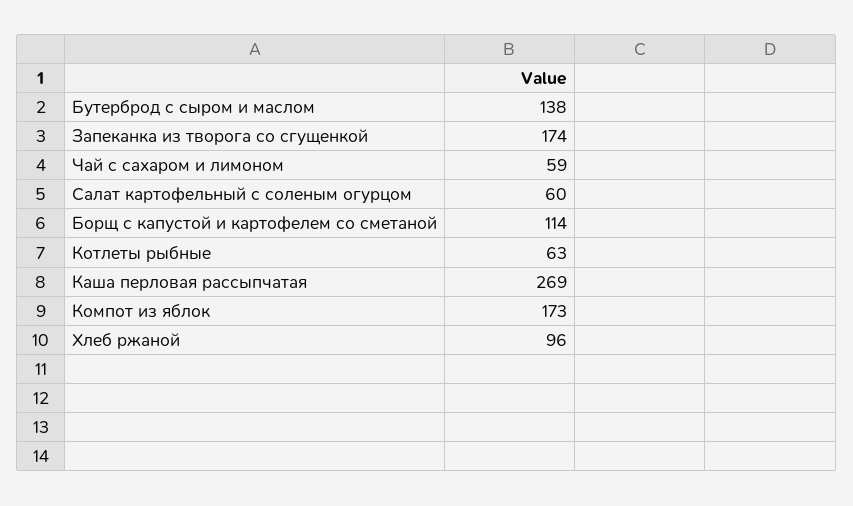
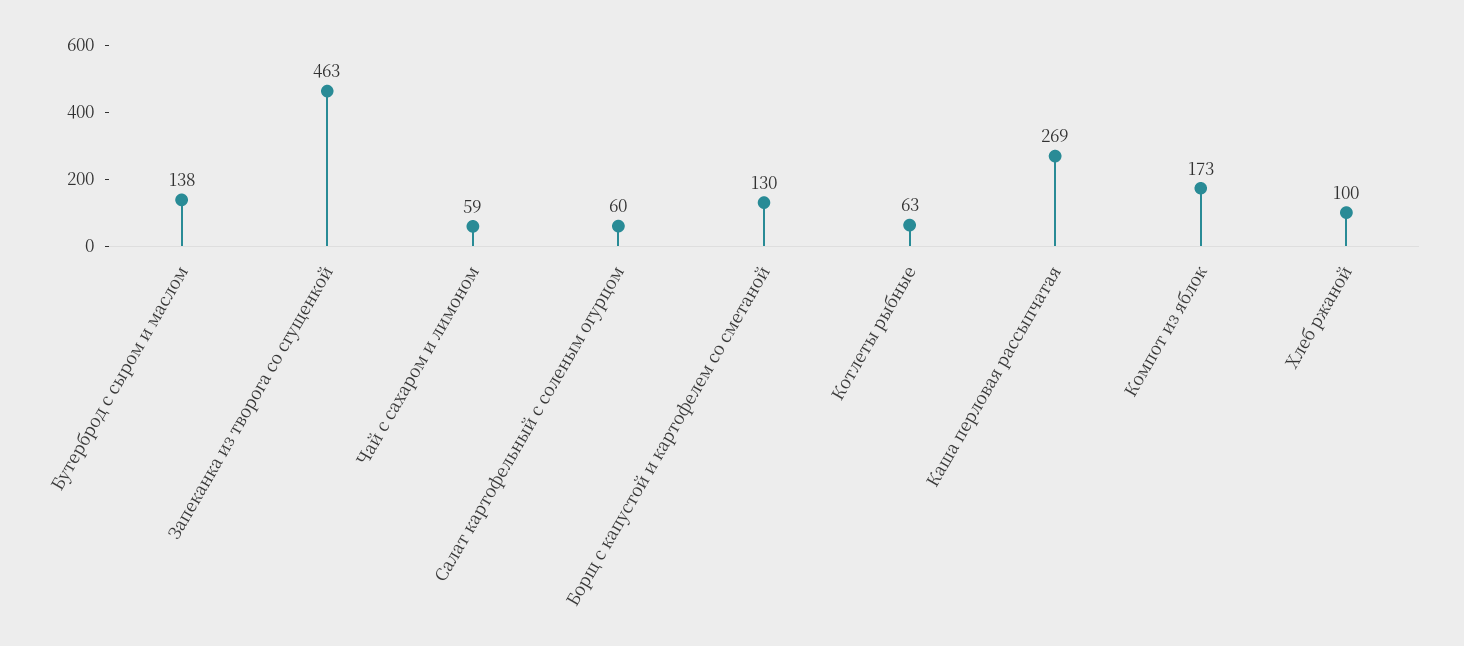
Запеканка из творога со сгущенкой: 174 -> 463
Борщ с капустой и картофелем со сметаной: 114 -> 130
Хлеб ржаной: 96 -> 100

